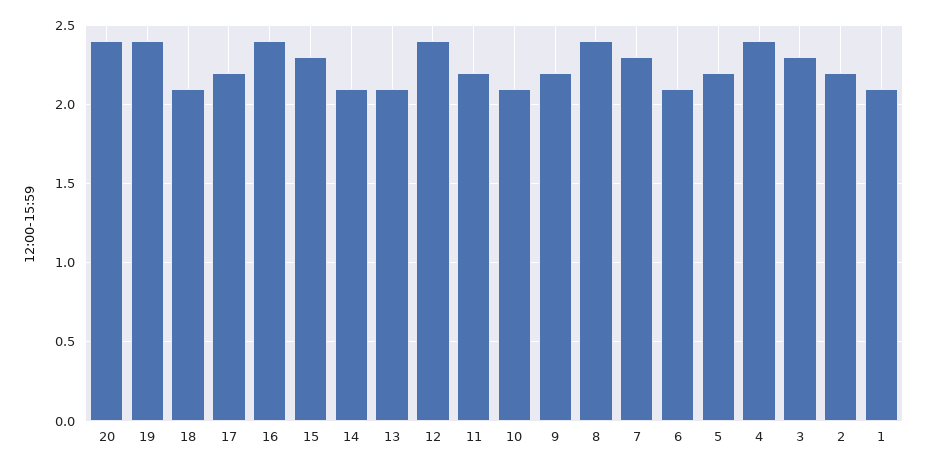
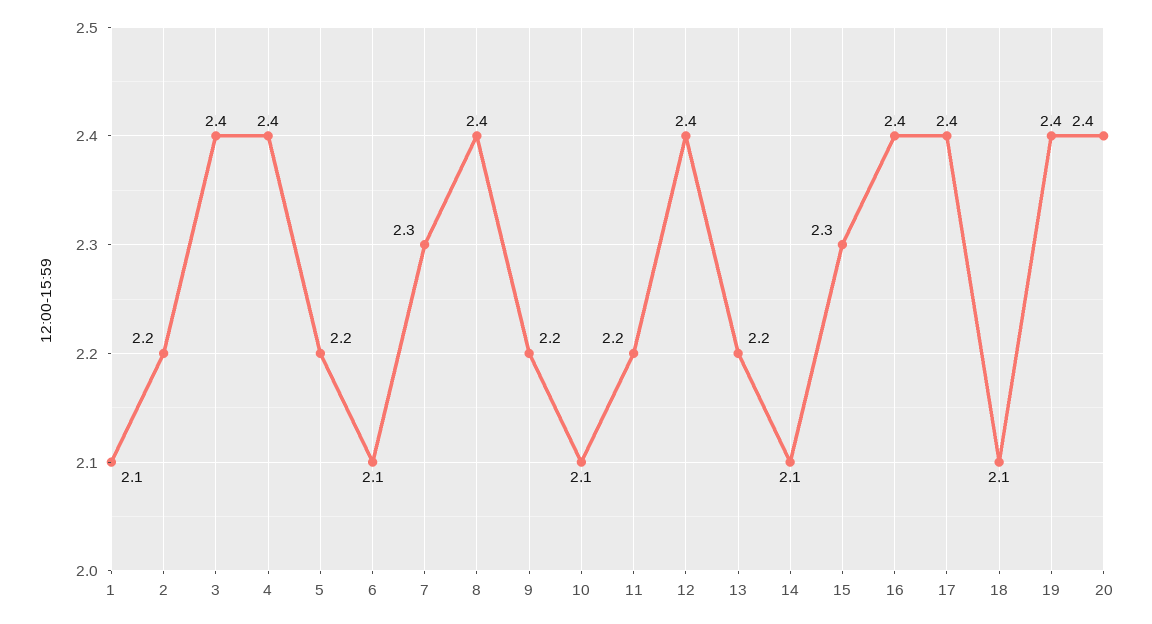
17: 2.2 -> 2.4
13: 2.1 -> 2.2
3: 2.3 -> 2.4

